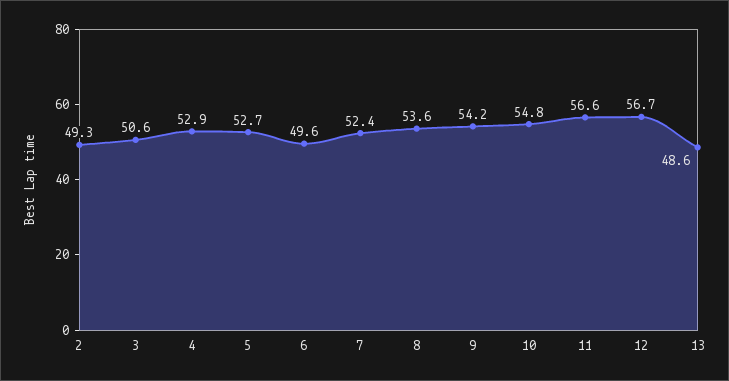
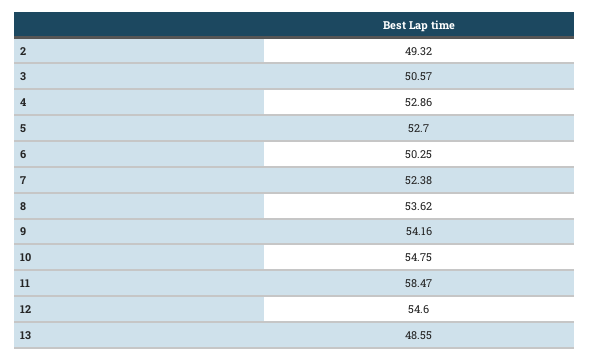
6: 49.6 -> 50.25
11: 56.6 -> 58.47
12: 56.7 -> 54.6

